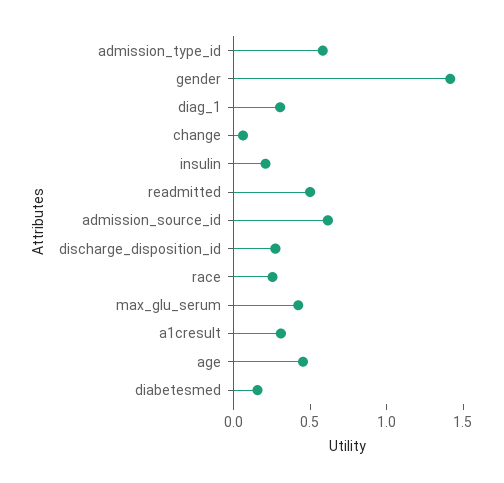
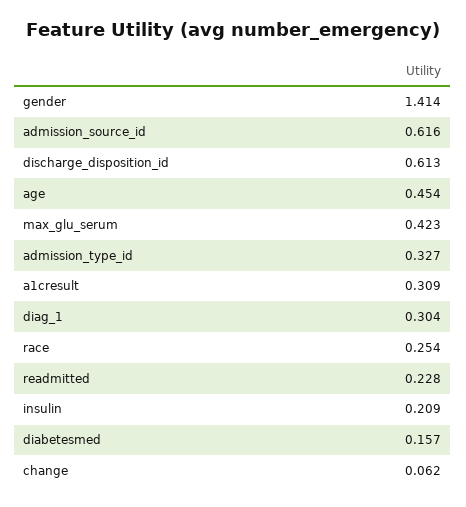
admission_type_id: 0.6 -> 0.327
readmitted: 0.5 -> 0.228
discharge_disposition_id: 0.3 -> 0.613

